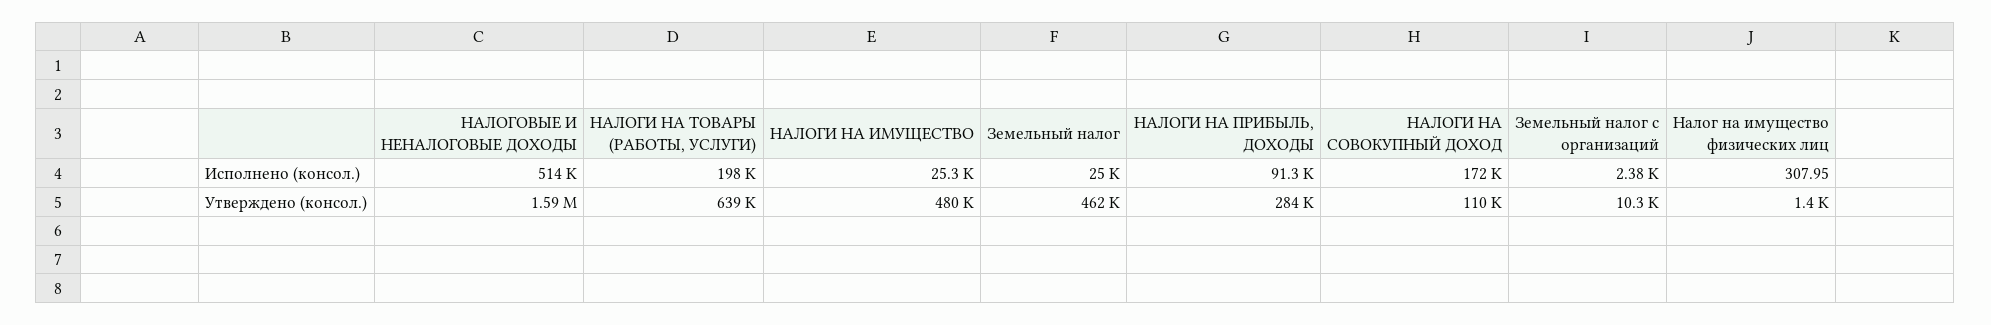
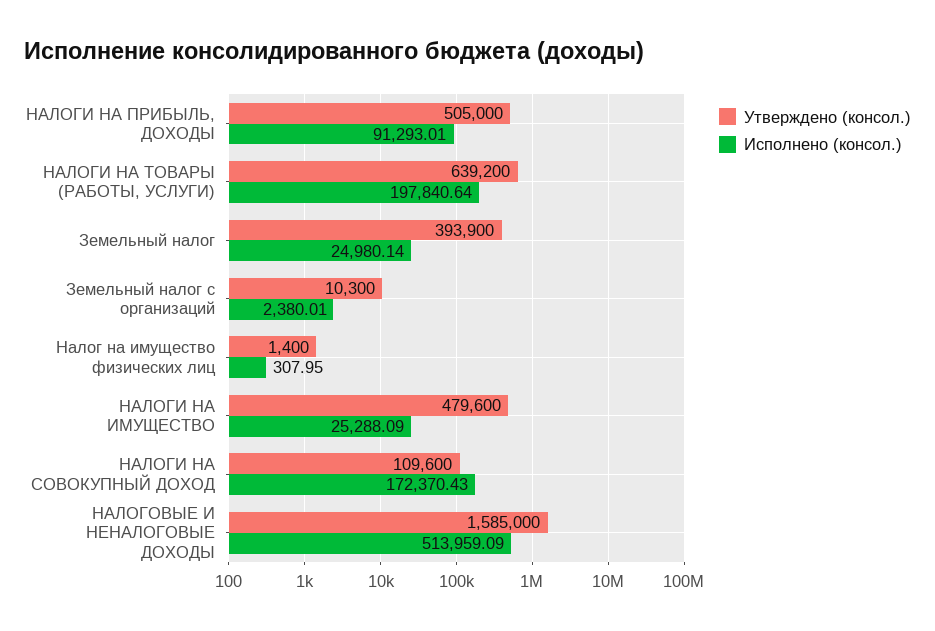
Утверждено (консол.), Земельный налог: 462000 -> 393900
Утверждено (консол.), НАЛОГИ НА ПРИБЫЛЬ, ДОХОДЫ: 284000 -> 505000

